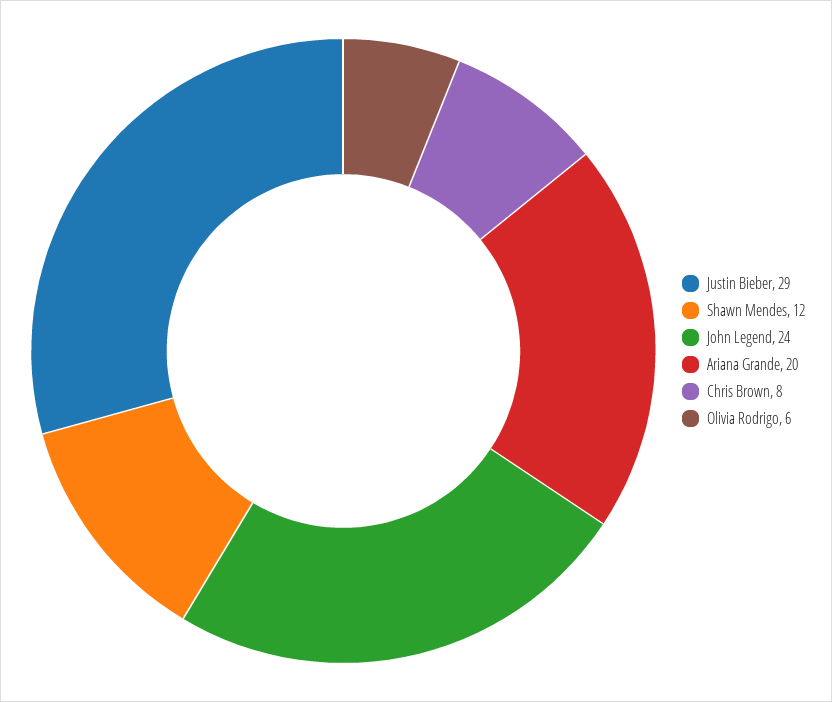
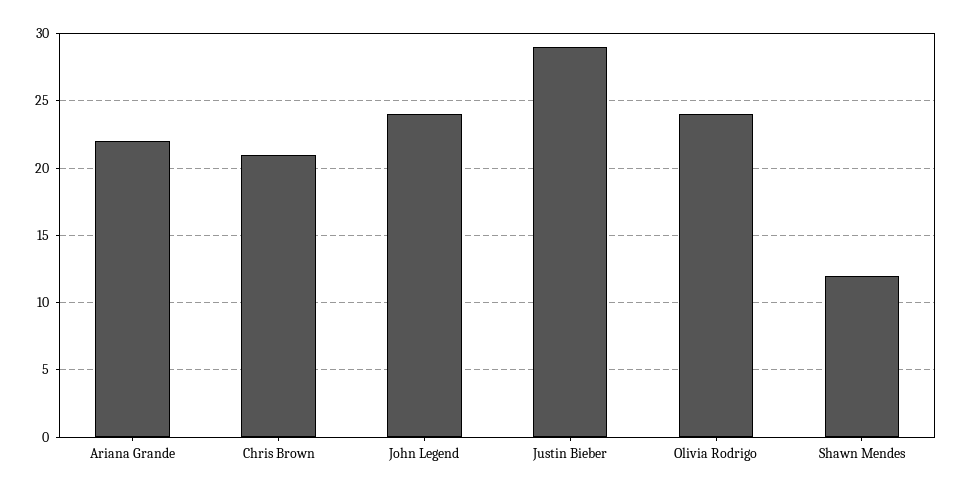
Ariana Grande: 20 -> 22
Chris Brown: 8 -> 21
Olivia Rodrigo: 6 -> 24

